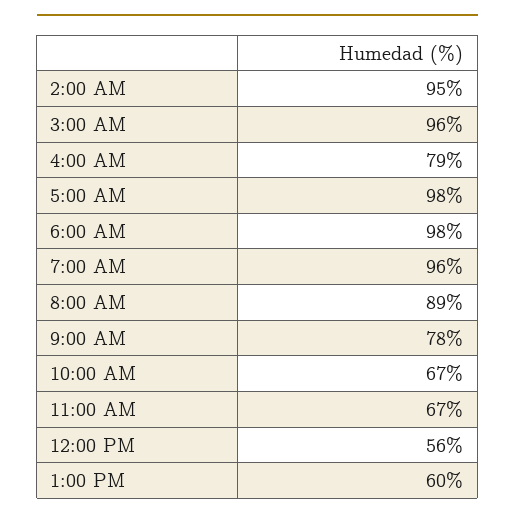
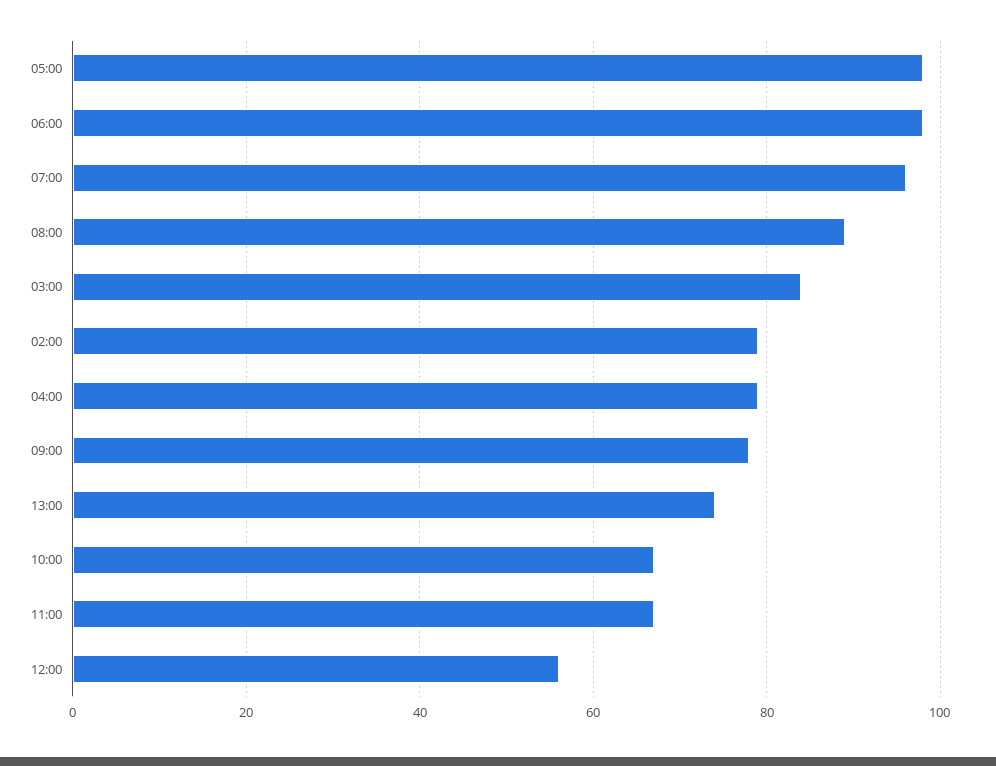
2:00 AM: 95 -> 80
3:00 AM: 96 -> 85
1:00 PM: 60 -> 75

